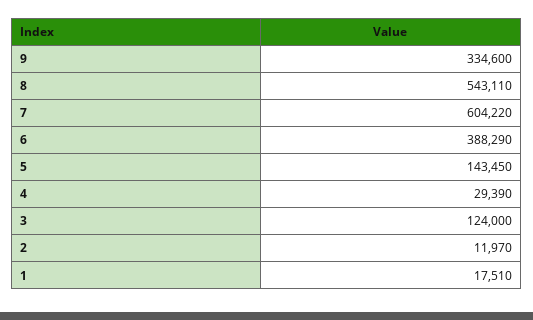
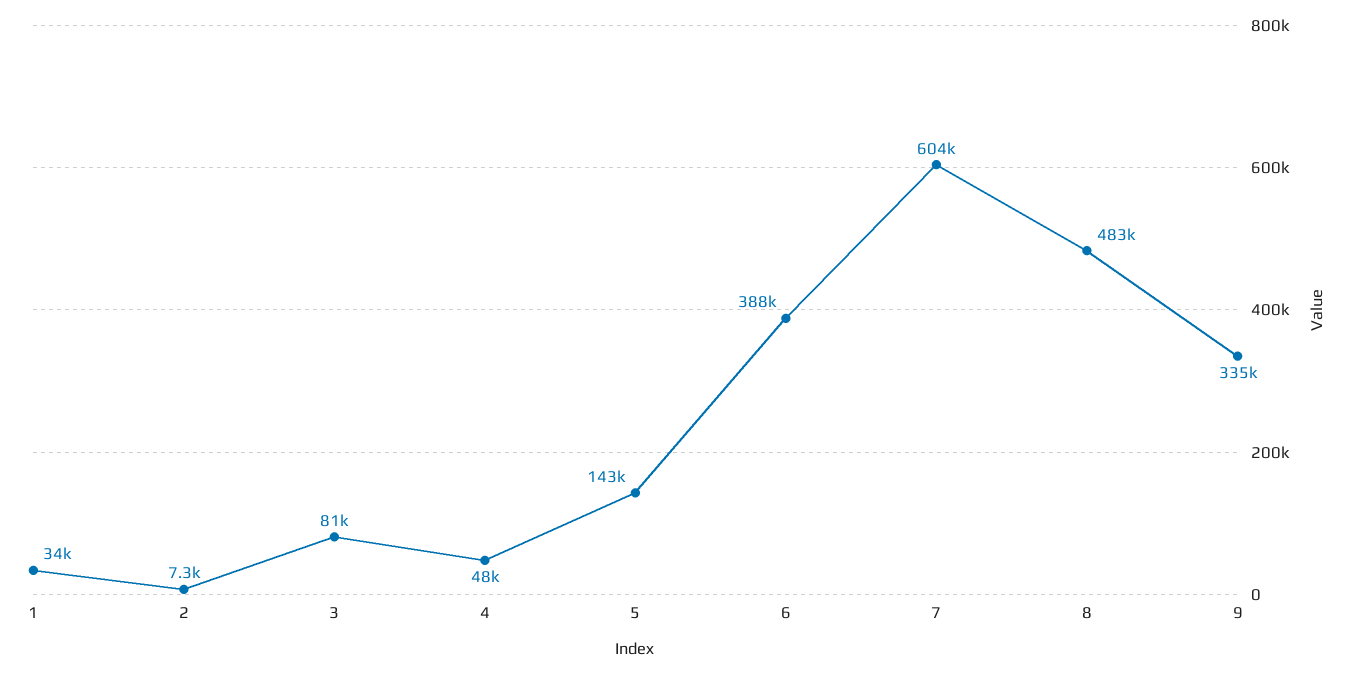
8: 543110 -> 483000
4: 29390 -> 48000
3: 124000 -> 81000
2: 11970 -> 7300
1: 17510 -> 34000

